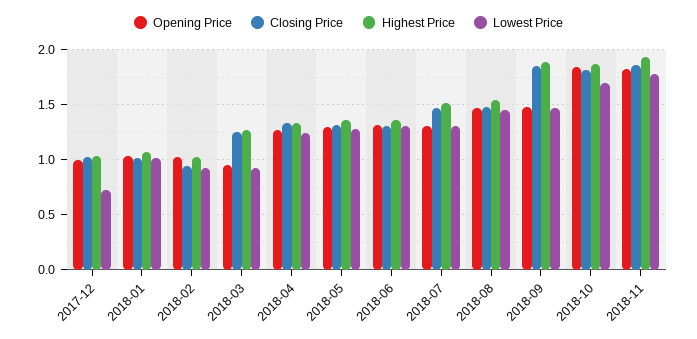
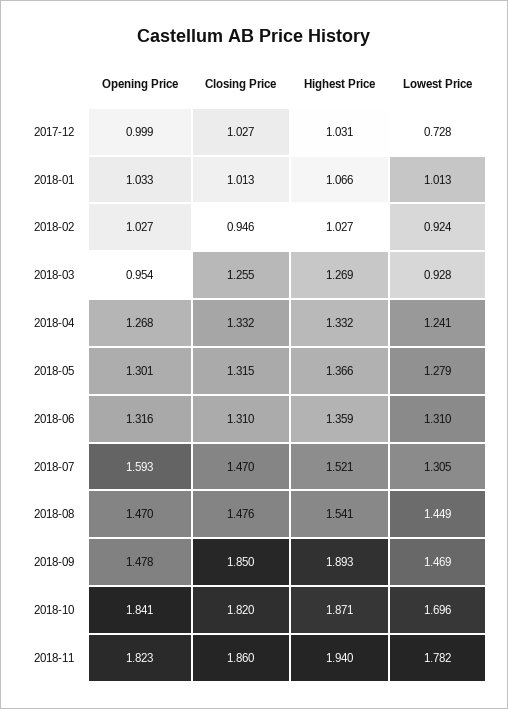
Opening Price, 2018-07: 1.3 -> 1.593

